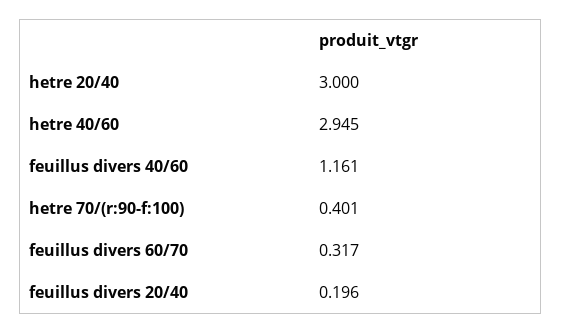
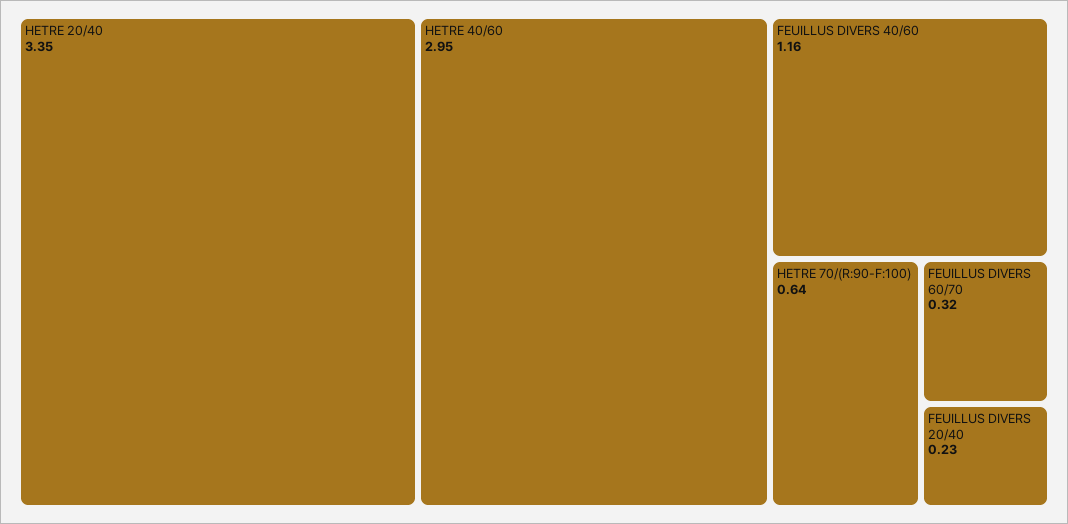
hetre 20/40: 3 -> 3.35
hetre 70/(r:90-f:100): 0.401 -> 0.64
feuillus divers 20/40: 0.196 -> 0.23

